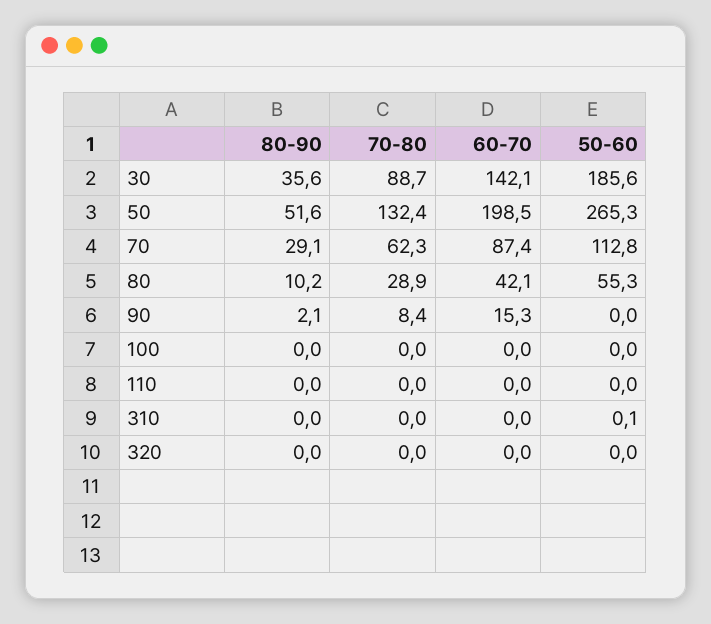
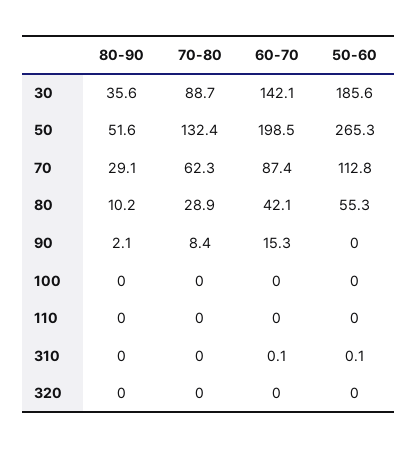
60-70, 310: 0 -> 0.1

